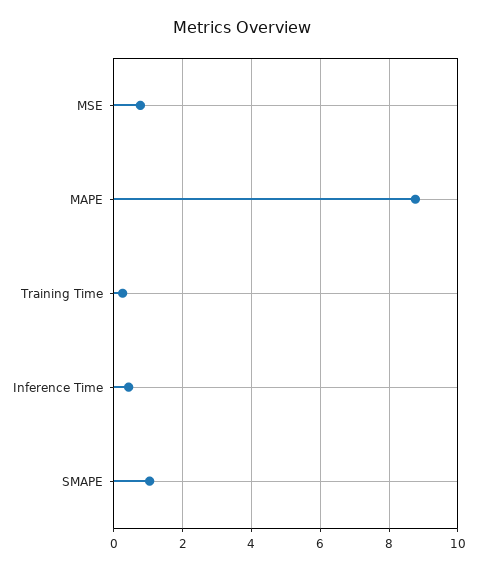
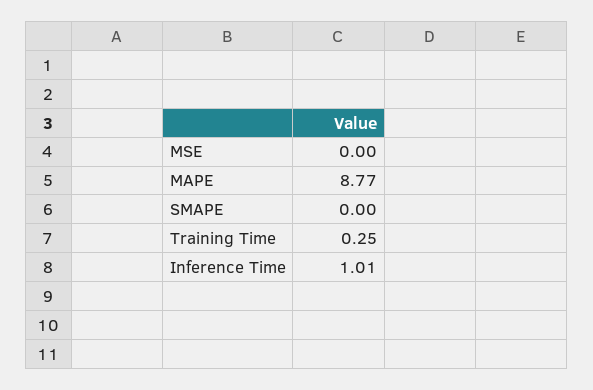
MSE: 0.8 -> 0
Inference Time: 0.4 -> 1.01
SMAPE: 1 -> 0

